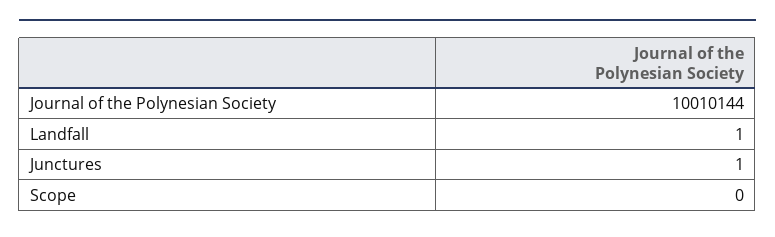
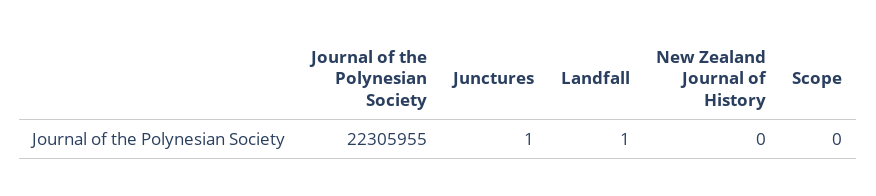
Journal of the Polynesian Society: 10010144 -> 22305955
New Zealand Journal of History: none -> 0

